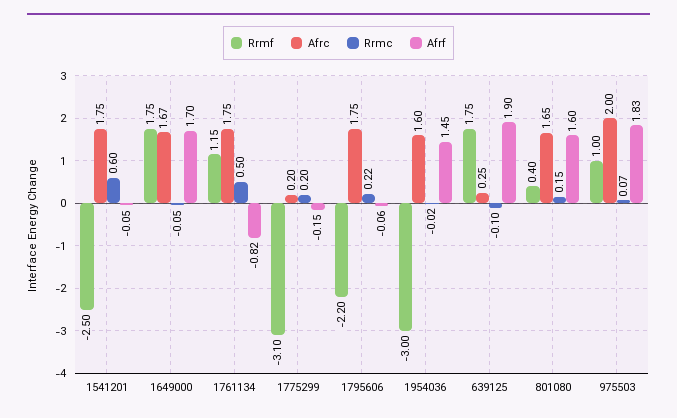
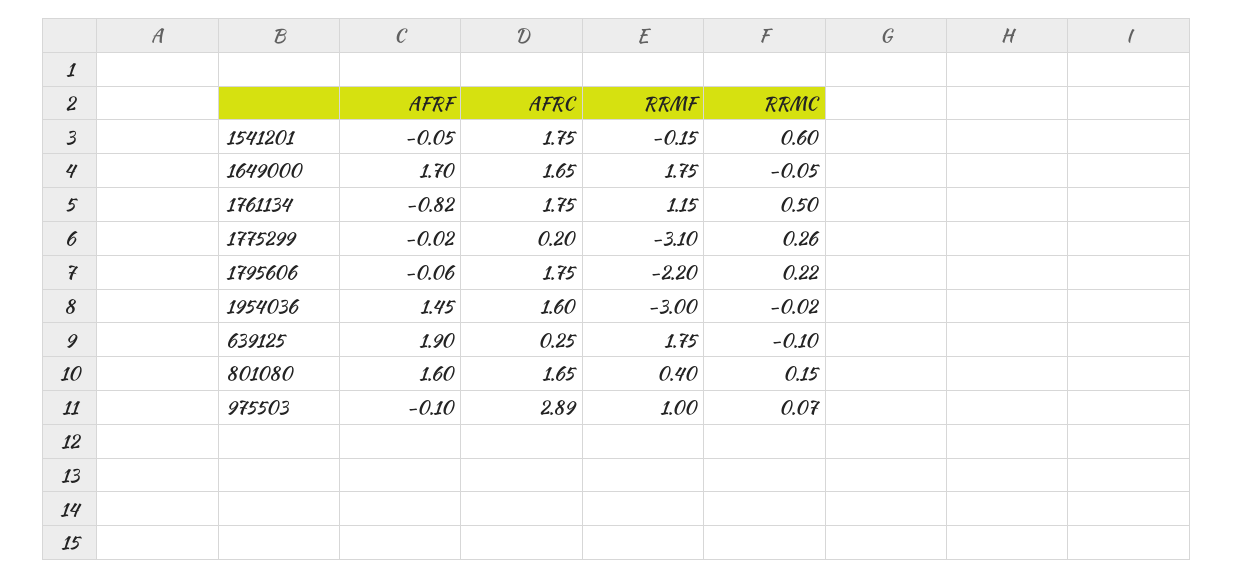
Rrmf, 1541201: -2.5 -> -0.15
Afrc, 1649000: 1.67 -> 1.65
Rrmc, 1775299: 0.2 -> 0.26
Afrf, 1775299: -0.15 -> -0.02
Afrc, 975503: 2 -> 2.89
Afrf, 975503: 1.83 -> -0.1

